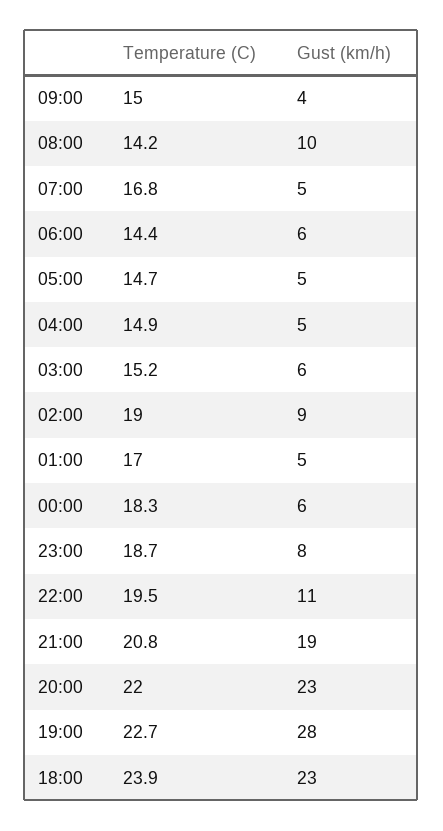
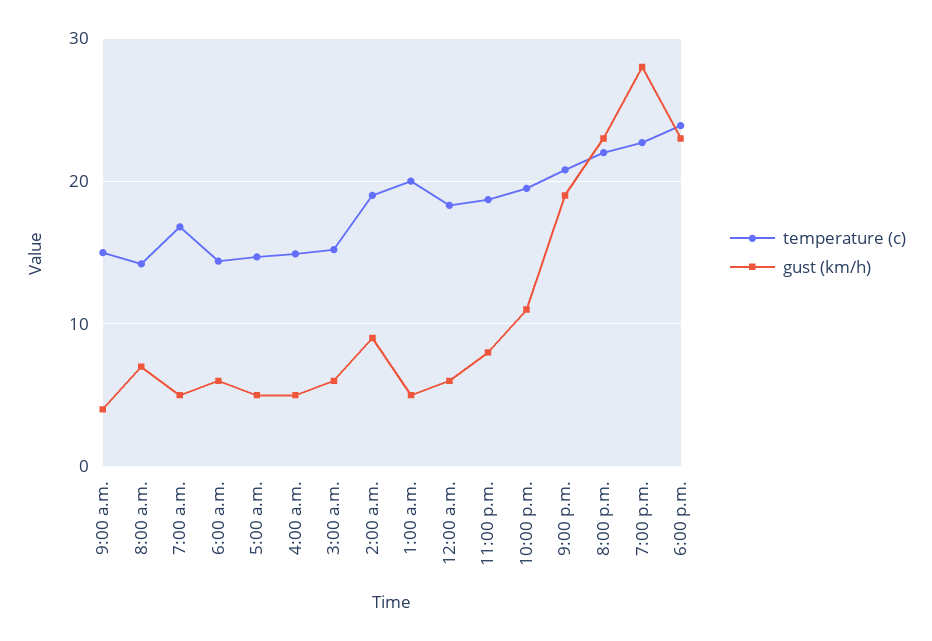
Gust (km/h), 08:00: 10 -> 7
Temperature (C), 01:00: 17 -> 20

